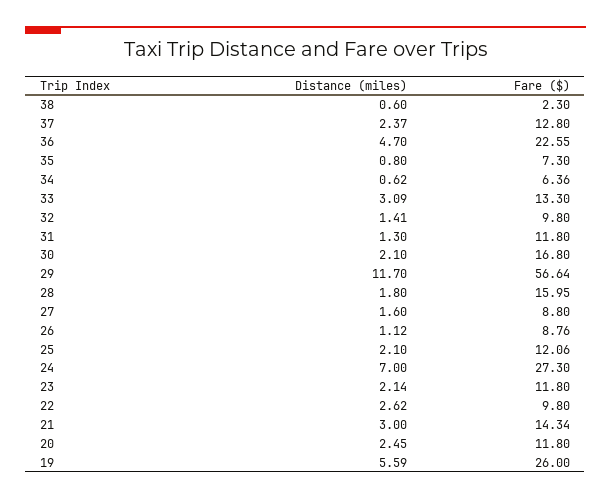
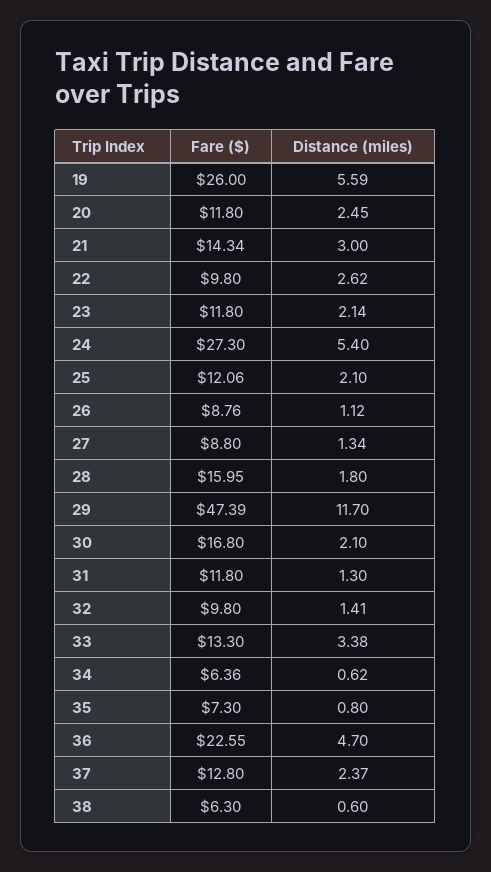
Fare ($), 38: 2.3 -> 6.3
Distance (miles), 33: 3.09 -> 3.38
Fare ($), 29: 56.64 -> 47.39
Distance (miles), 27: 1.6 -> 1.34
Distance (miles), 24: 7 -> 5.4

